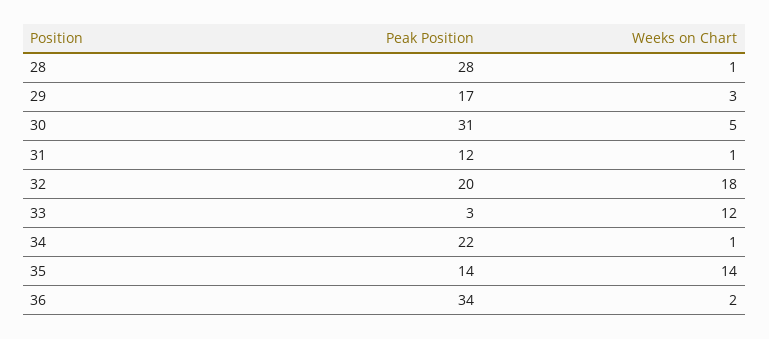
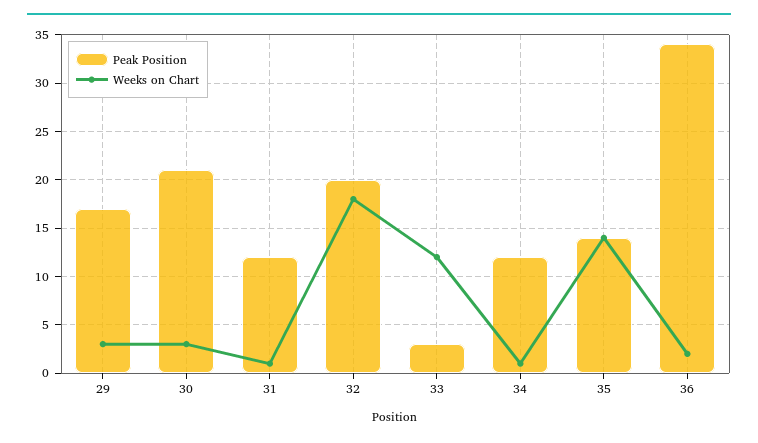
Peak Position, 28: 28 -> none
Weeks on Chart, 28: 1 -> none
Peak Position, 30: 31 -> 21
Weeks on Chart, 30: 5 -> 3
Peak Position, 34: 22 -> 12

